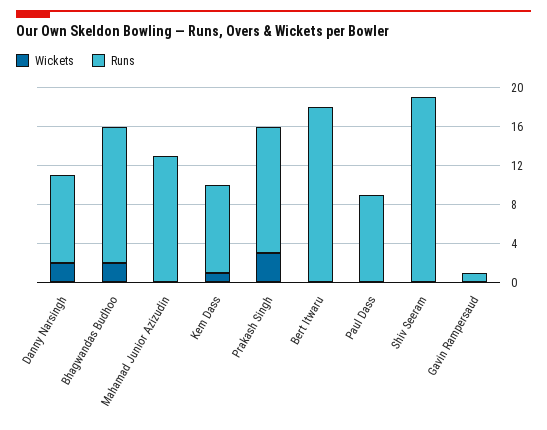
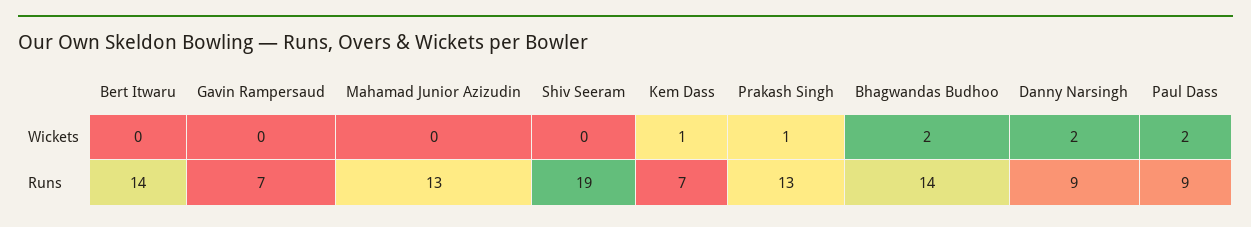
Runs, Kem Dass: 9 -> 7
Wickets, Prakash Singh: 3 -> 1
Runs, Bert Itwaru: 18 -> 14
Wickets, Paul Dass: 0 -> 2
Runs, Gavin Rampersaud: 1 -> 7

